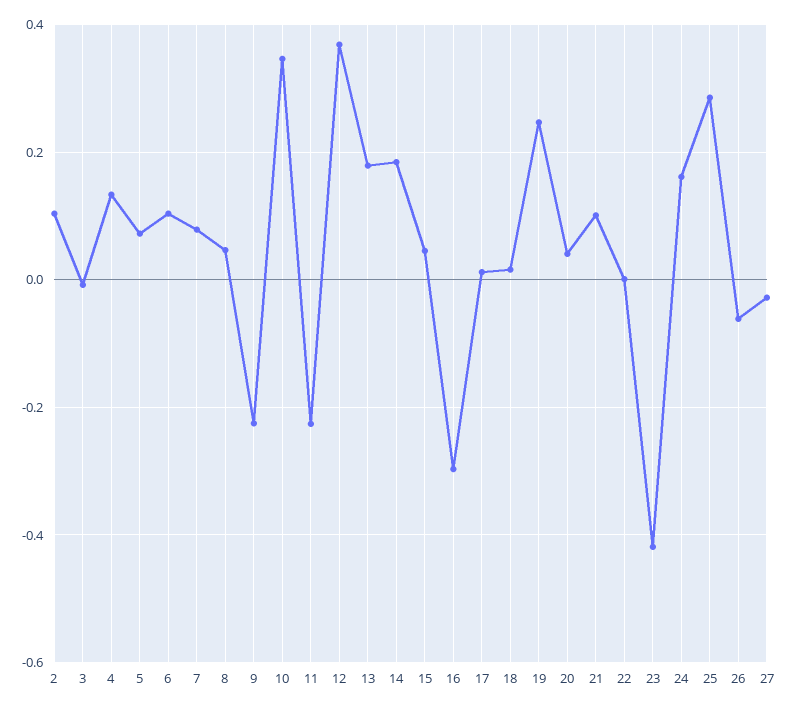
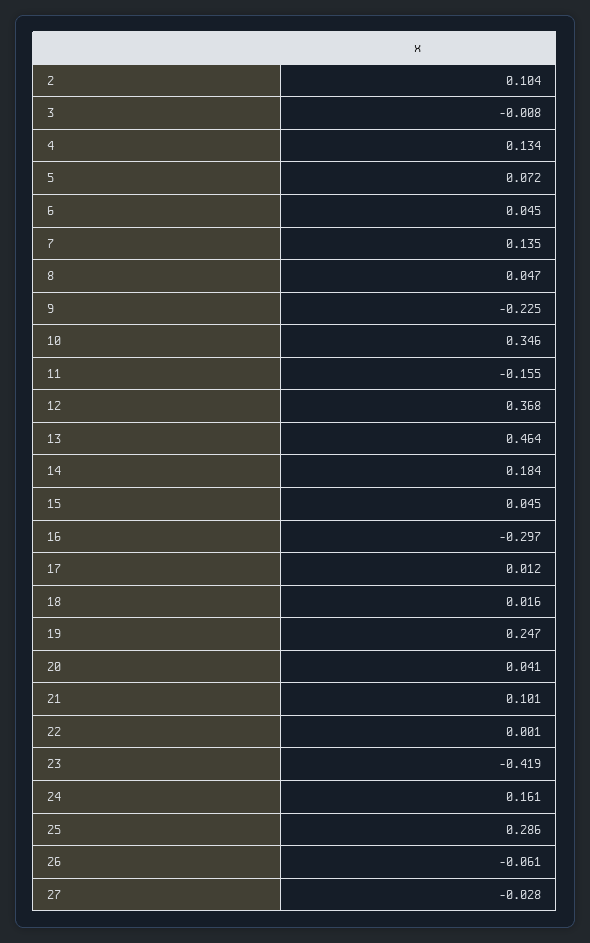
6: 0.1 -> 0.045
7: 0.08 -> 0.135
11: -0.22 -> -0.155
13: 0.18 -> 0.464

